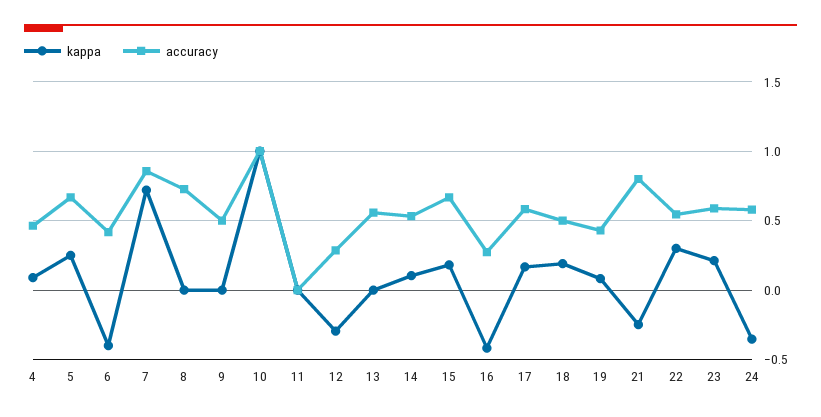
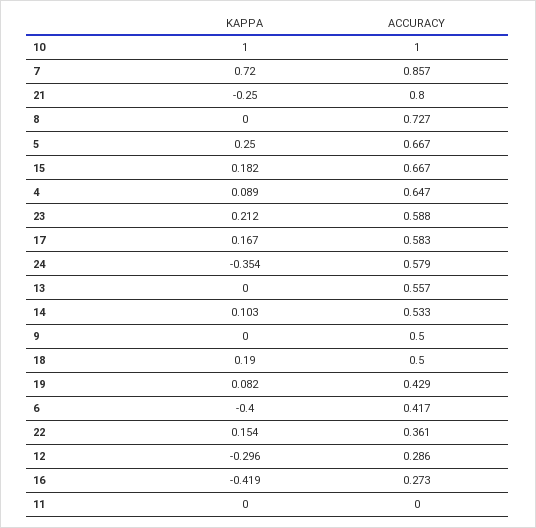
accuracy, 4: 0.45 -> 0.647
kappa, 22: 0.3 -> 0.154
accuracy, 22: 0.55 -> 0.361

